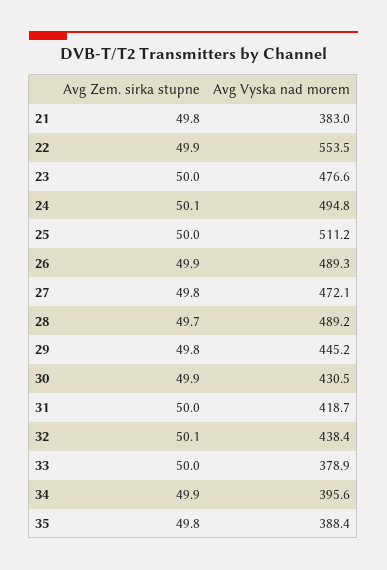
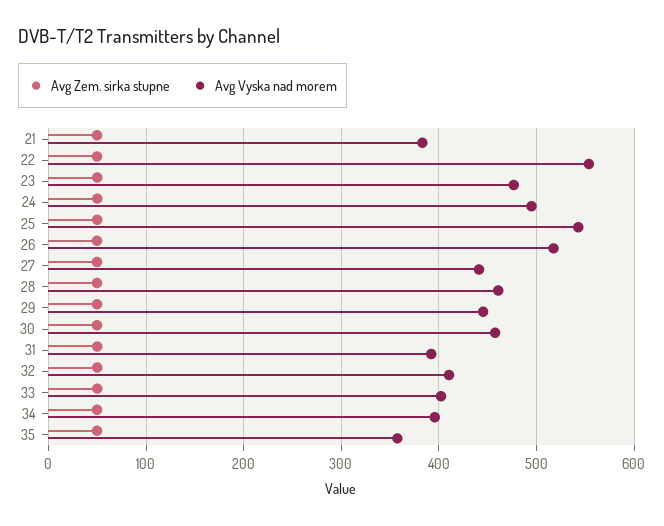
Avg Vyska nad morem, 25: 511.2 -> 540
Avg Vyska nad morem, 26: 489.3 -> 520
Avg Vyska nad morem, 27: 472.1 -> 440
Avg Vyska nad morem, 28: 489.2 -> 460
Avg Vyska nad morem, 30: 430.5 -> 460
Avg Vyska nad morem, 31: 418.7 -> 390
Avg Vyska nad morem, 32: 438.4 -> 410
Avg Vyska nad morem, 33: 378.9 -> 400
Avg Vyska nad morem, 35: 388.4 -> 360

